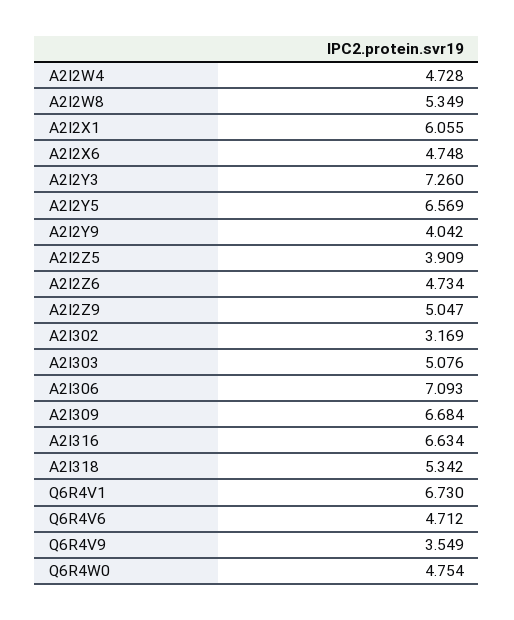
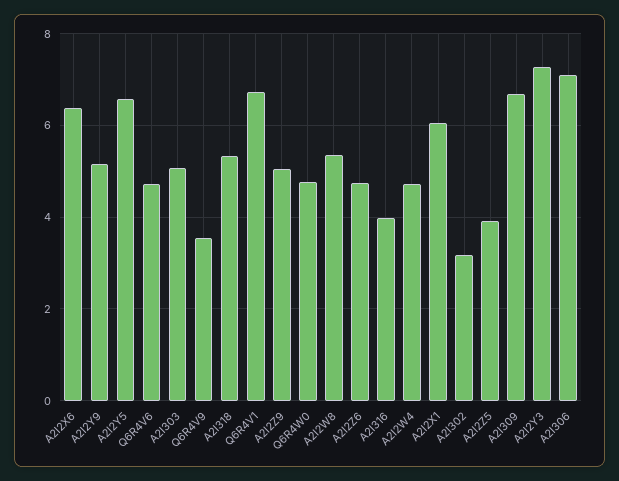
A2I2X6: 4.748 -> 6.4
A2I2Y9: 4.042 -> 5.2
A2I316: 6.634 -> 4

